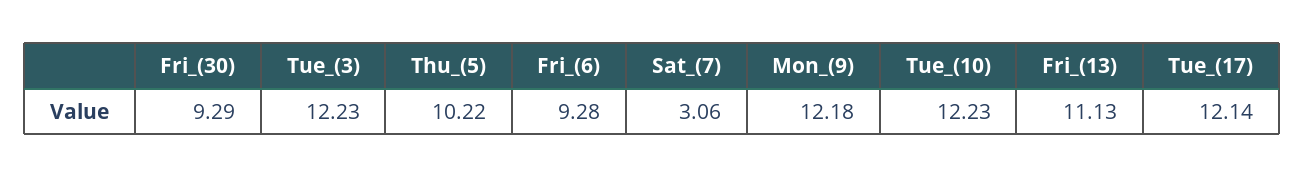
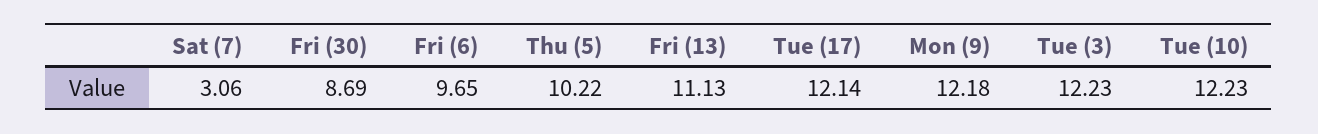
Fri_(30): 9.29 -> 8.69
Fri_(6): 9.28 -> 9.65

